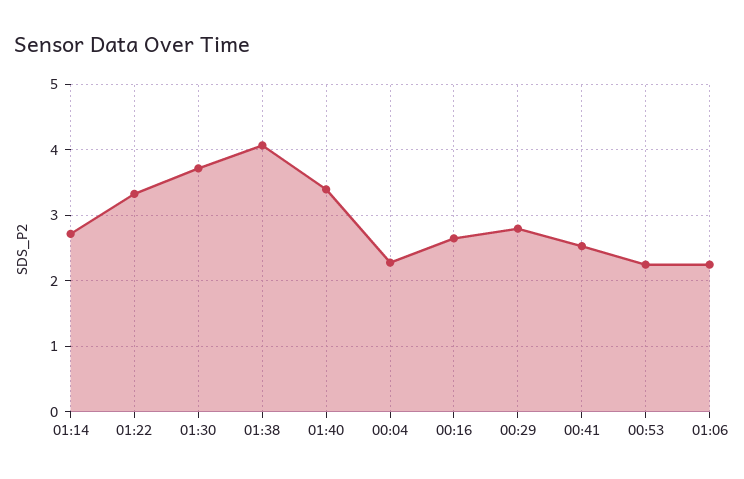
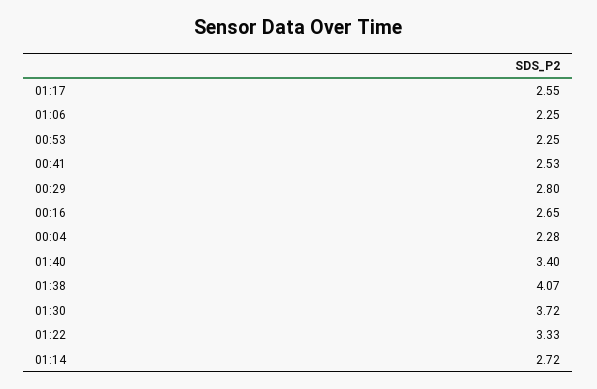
01:17: none -> 2.55

